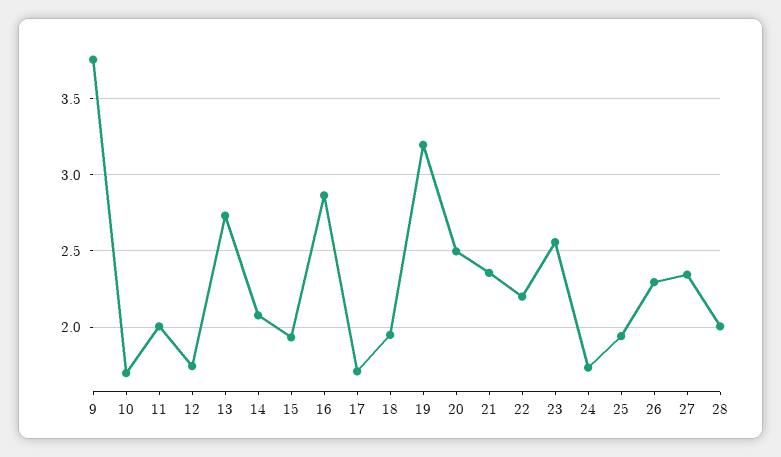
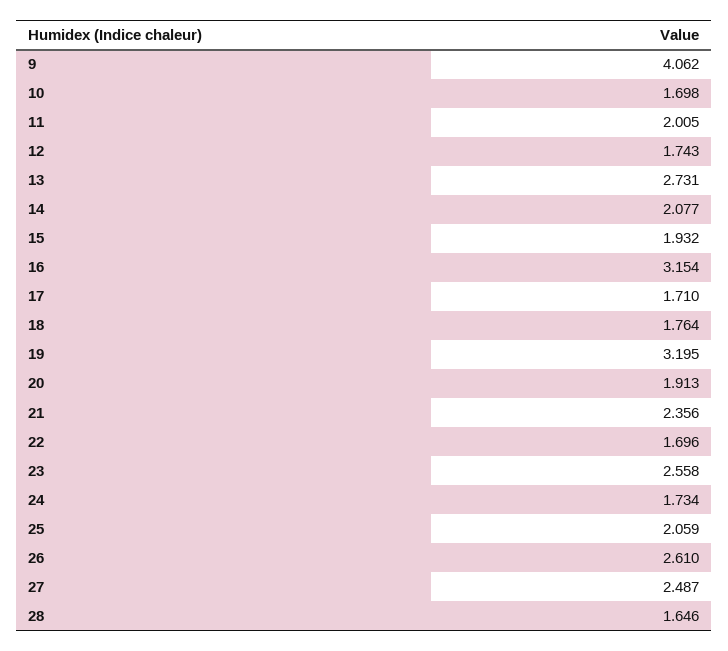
9: 3.75 -> 4.062
16: 2.85 -> 3.154
18: 1.95 -> 1.764
20: 2.5 -> 1.913
22: 2.2 -> 1.696
25: 1.95 -> 2.059
26: 2.3 -> 2.61
27: 2.35 -> 2.487
28: 2 -> 1.646

